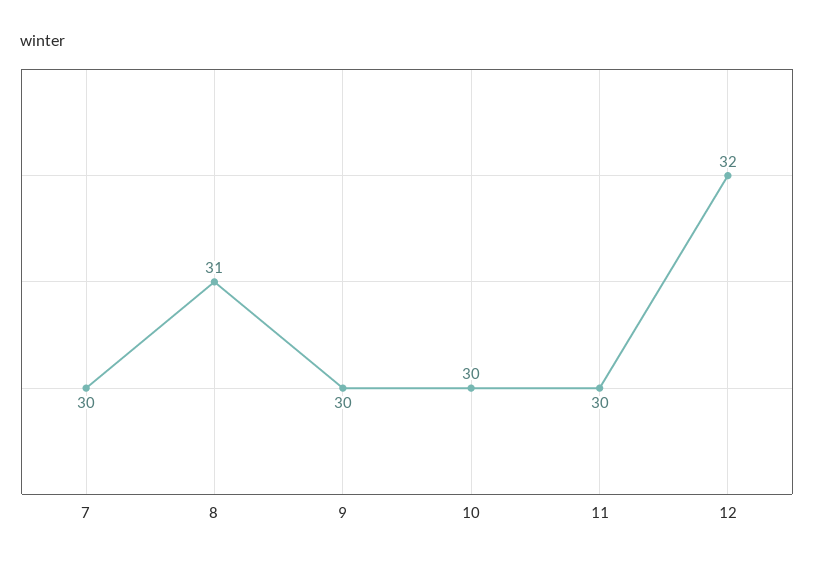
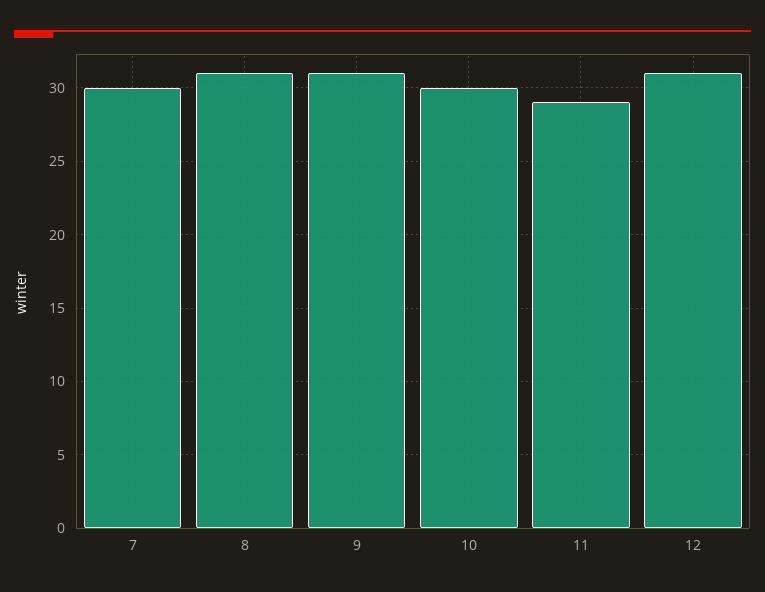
9: 30 -> 31
11: 30 -> 29
12: 32 -> 31

